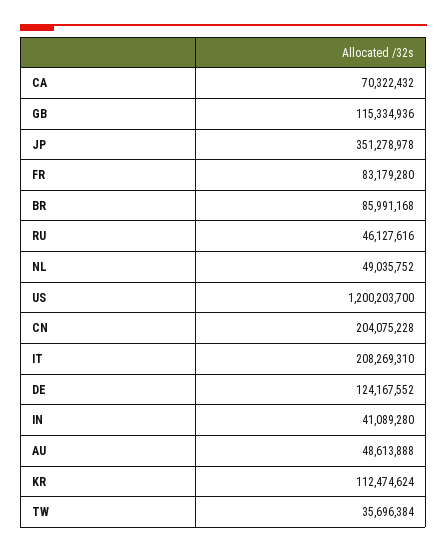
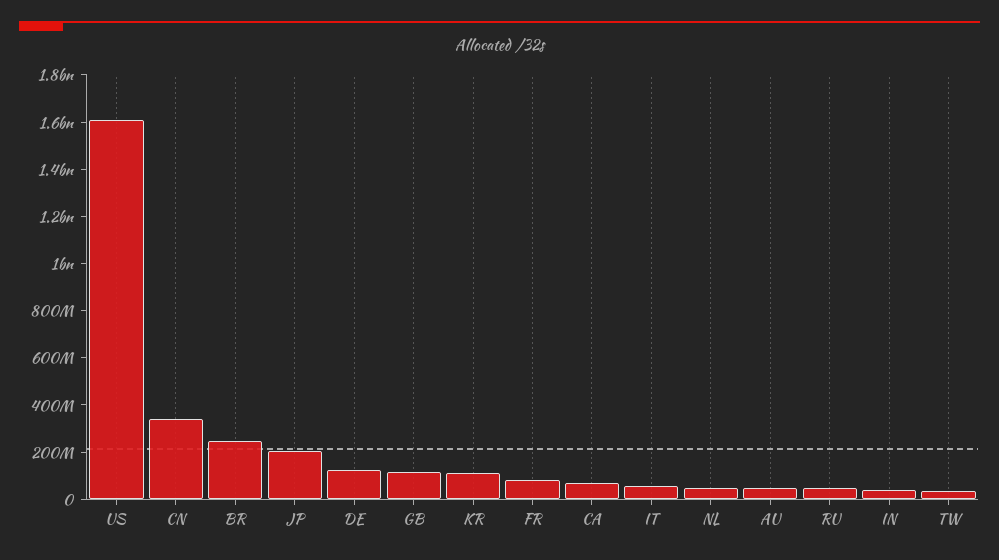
JP: 351278978 -> 200000000
BR: 85991168 -> 250000000
US: 1200203700 -> 1600000000
CN: 204075228 -> 350000000
IT: 208269310 -> 50000000

